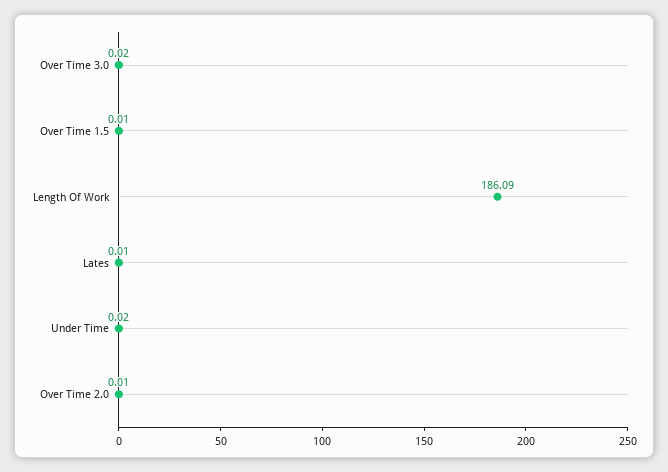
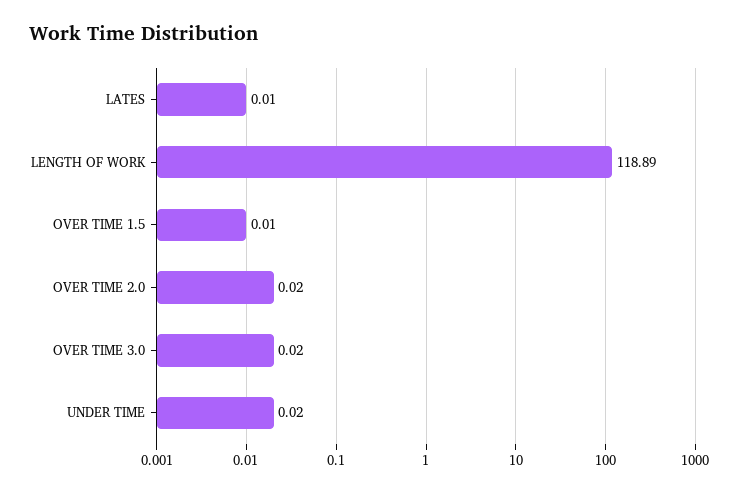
Length Of Work: 186.09 -> 118.89
Over Time 2.0: 0.01 -> 0.02

